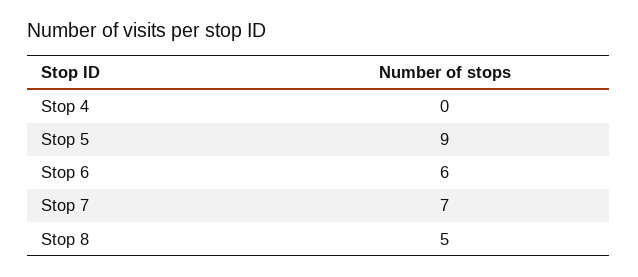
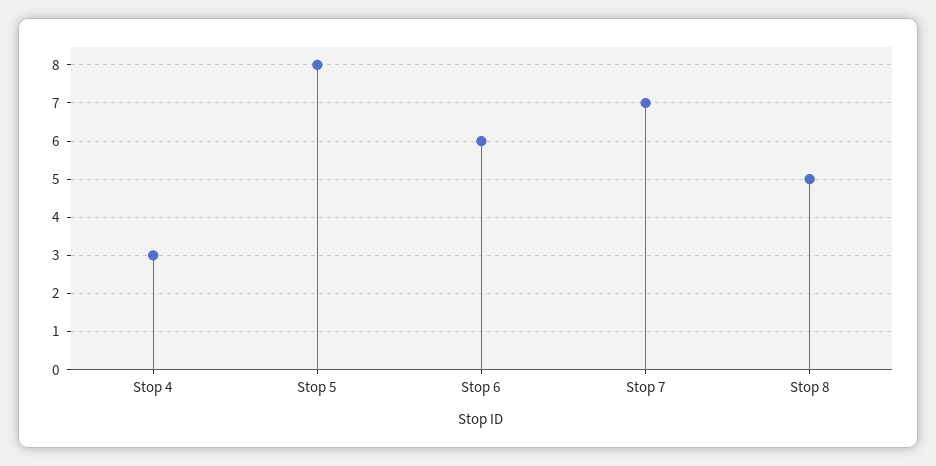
Stop 4: 0 -> 3
Stop 5: 9 -> 8

